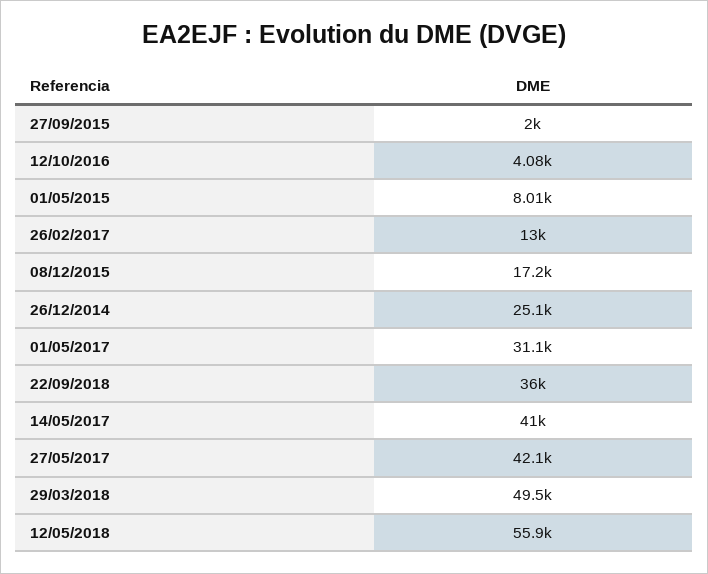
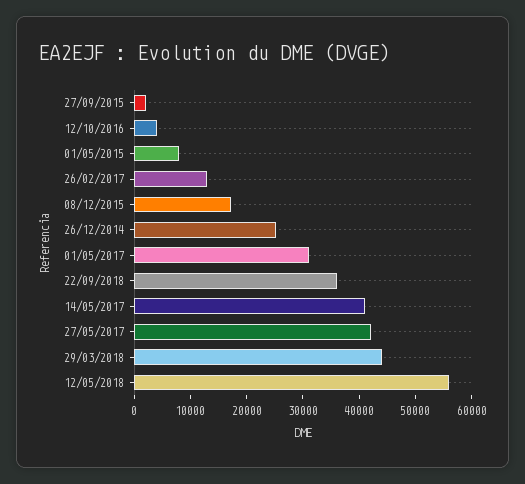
29/03/2018: 49500 -> 44000

